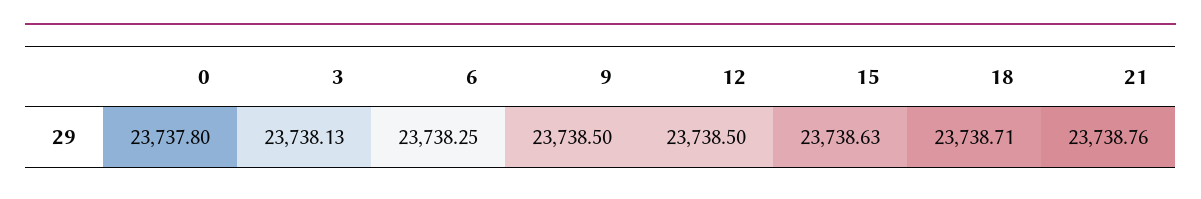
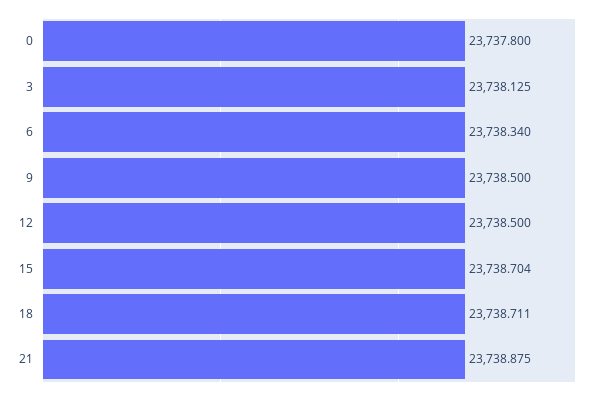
6: 23738.25 -> 23738.34
15: 23738.63 -> 23738.704
21: 23738.76 -> 23738.875

